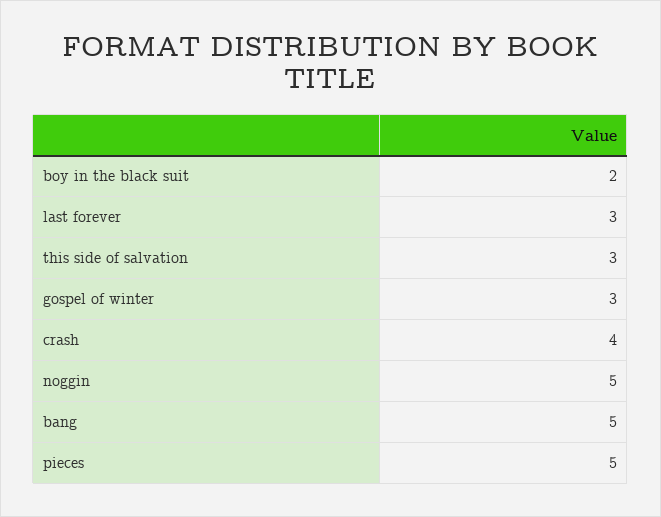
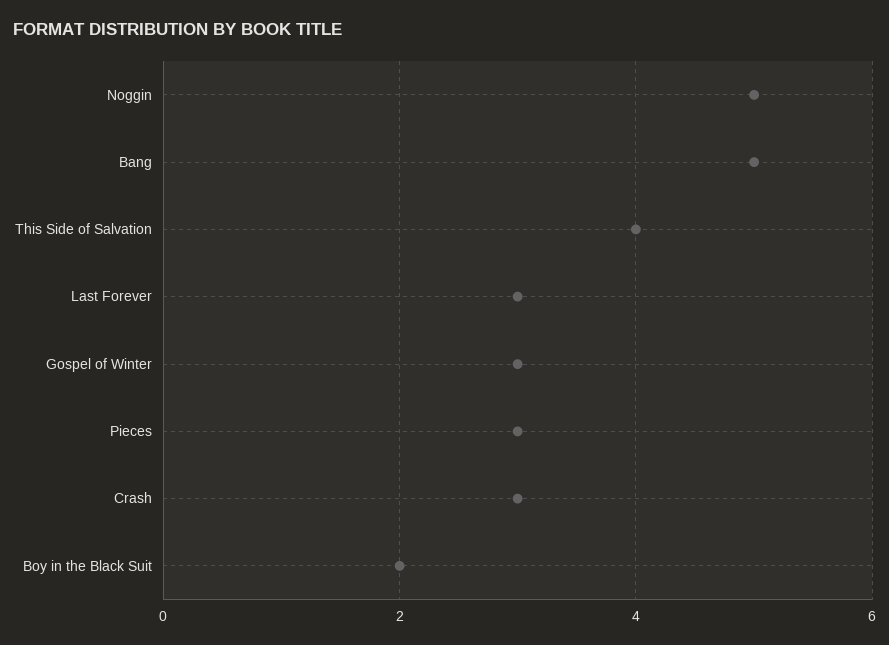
this side of salvation: 3 -> 4
crash: 4 -> 3
pieces: 5 -> 3

